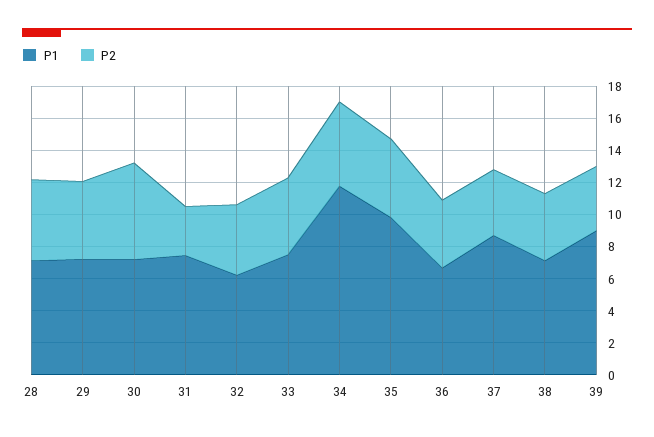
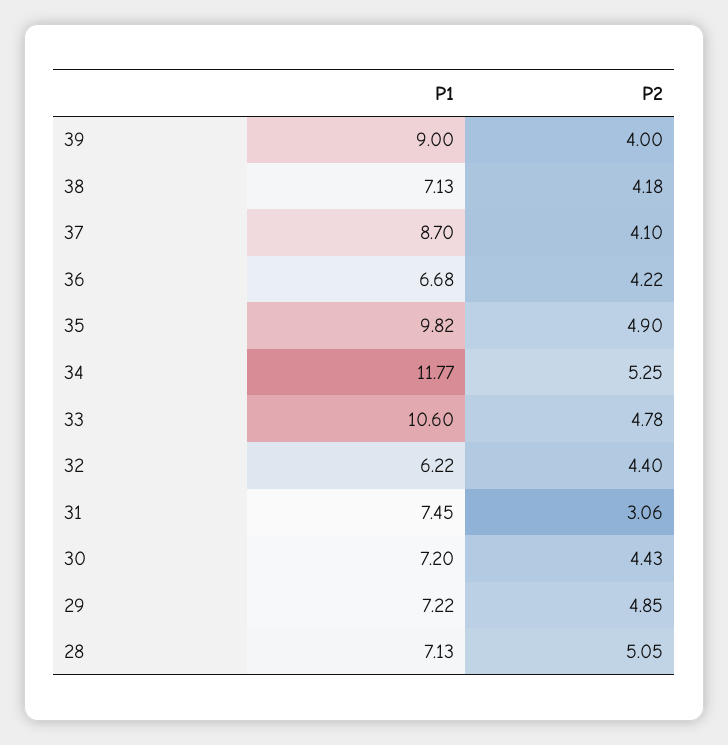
P2, 30: 6 -> 4.43
P1, 33: 7.5 -> 10.6

